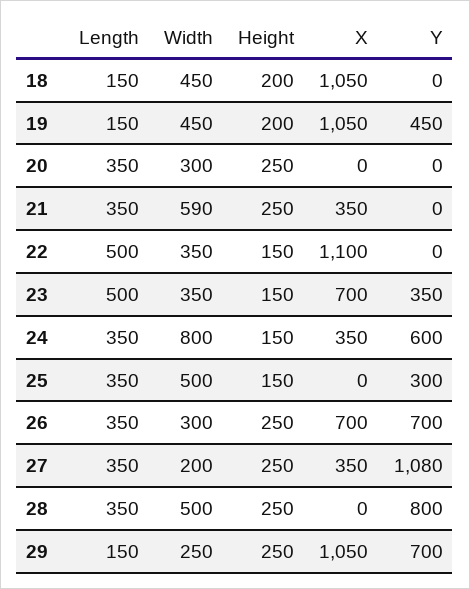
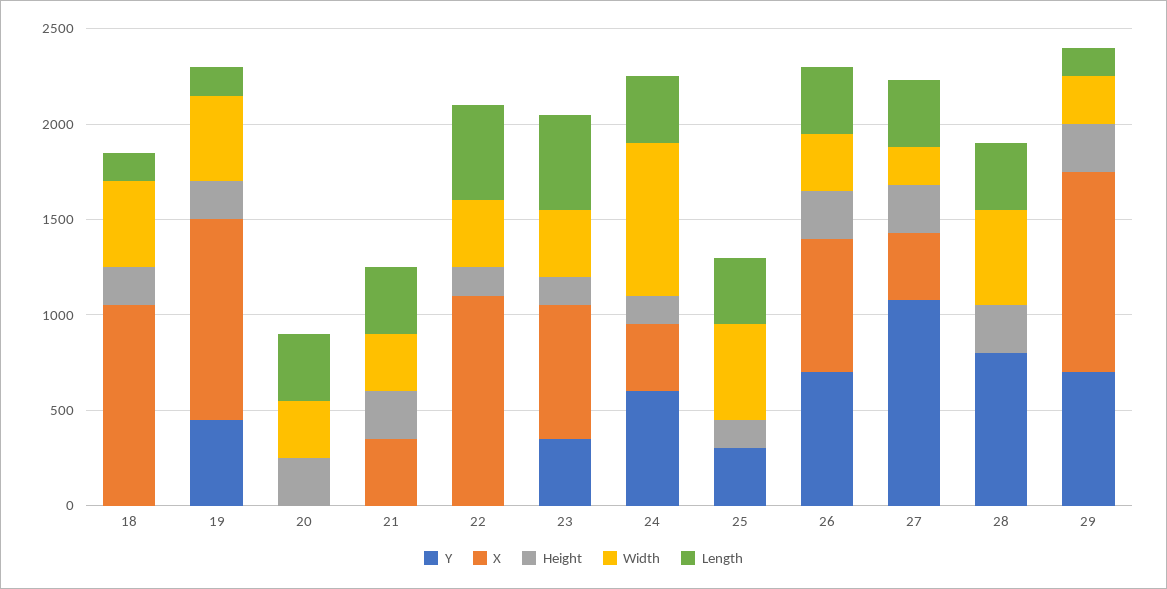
Width, 21: 590 -> 300

